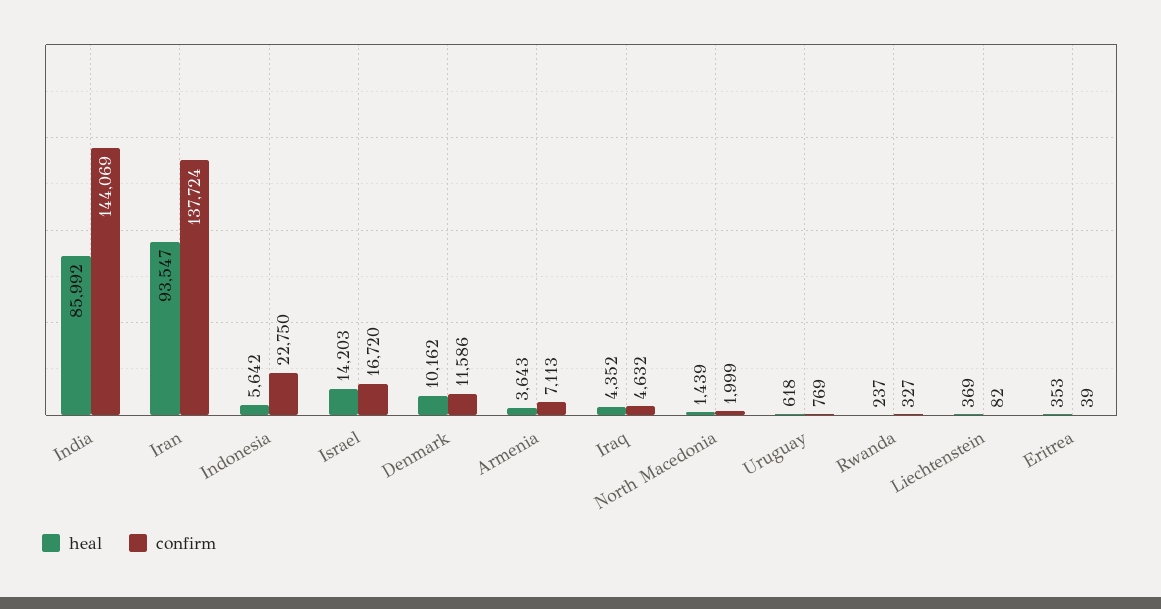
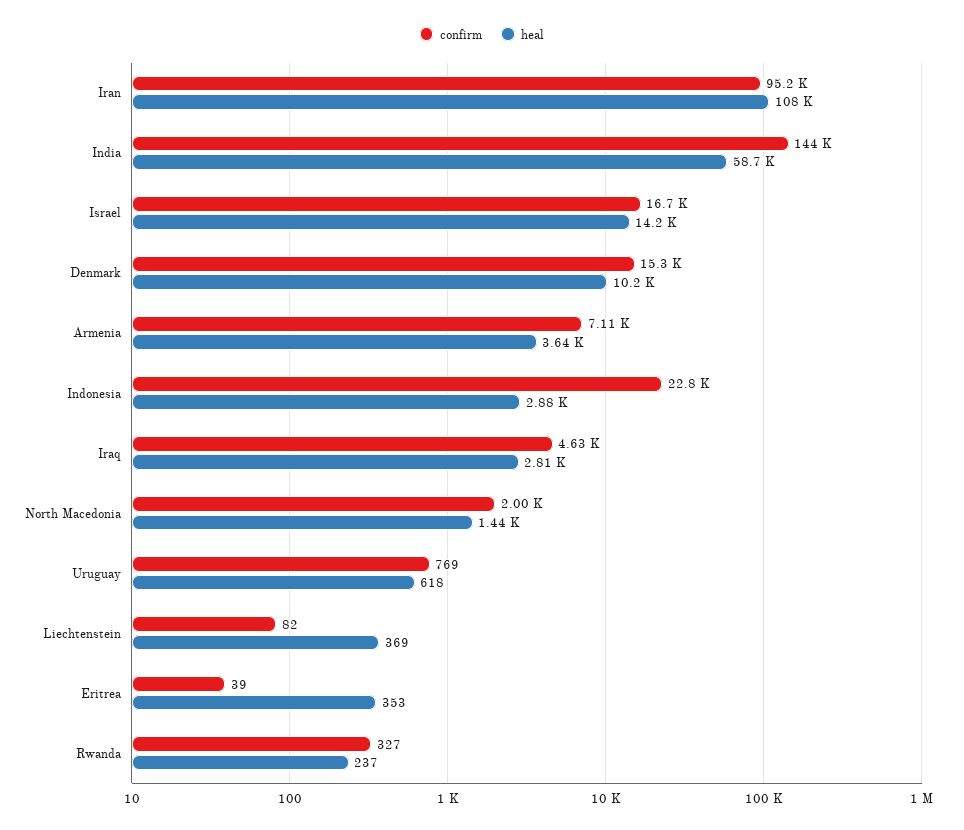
heal, India: 85992 -> 58700
heal, Iran: 93547 -> 108000
confirm, Iran: 137724 -> 95200
heal, Indonesia: 5642 -> 2880
confirm, Denmark: 11586 -> 15300
heal, Iraq: 4352 -> 2810

